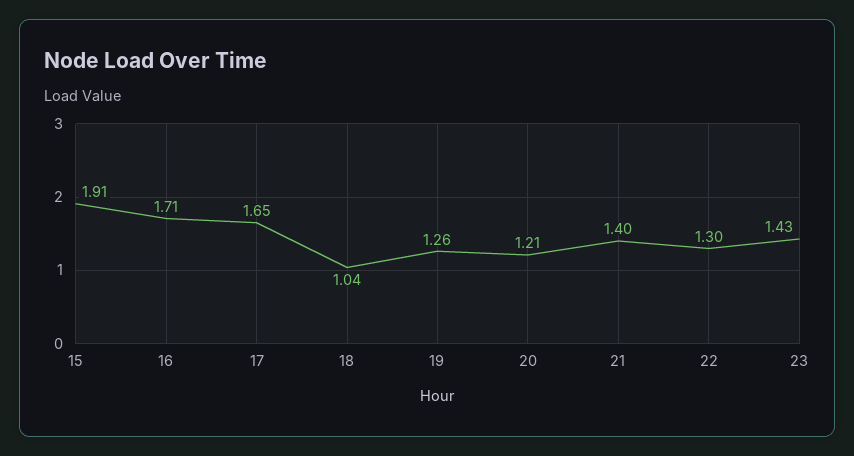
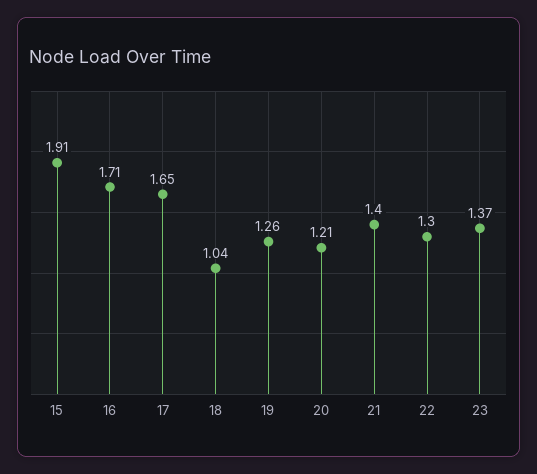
23: 1.43 -> 1.37

